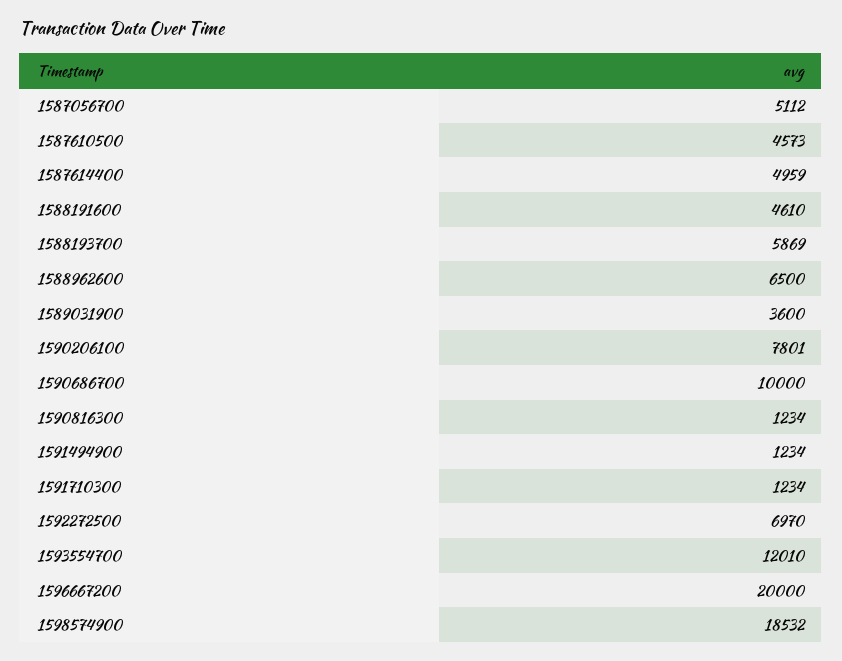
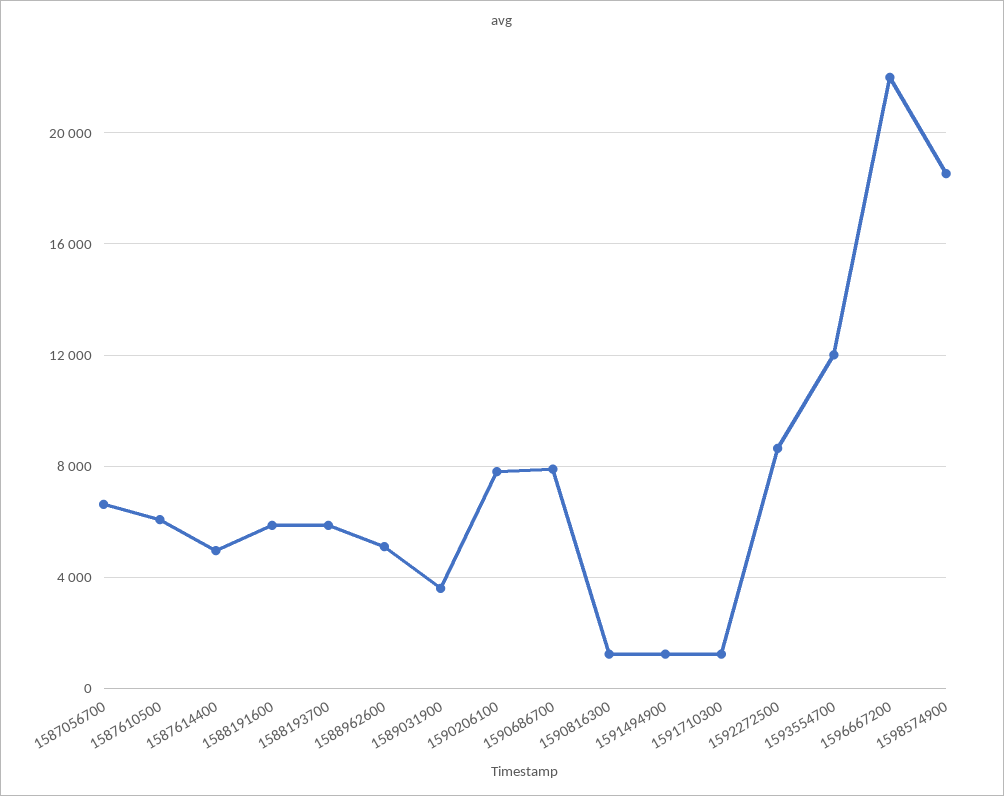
1587056700: 5112 -> 6500
1587610500: 4573 -> 6000
1588191600: 4610 -> 6000
1588962600: 6500 -> 5000
1590686700: 10000 -> 8000
1592272500: 6970 -> 8500
1596667200: 20000 -> 22000

